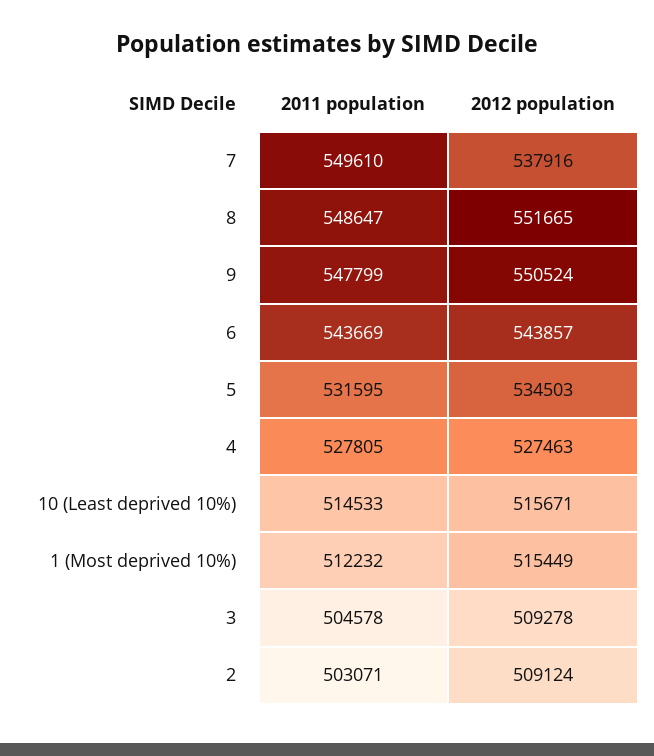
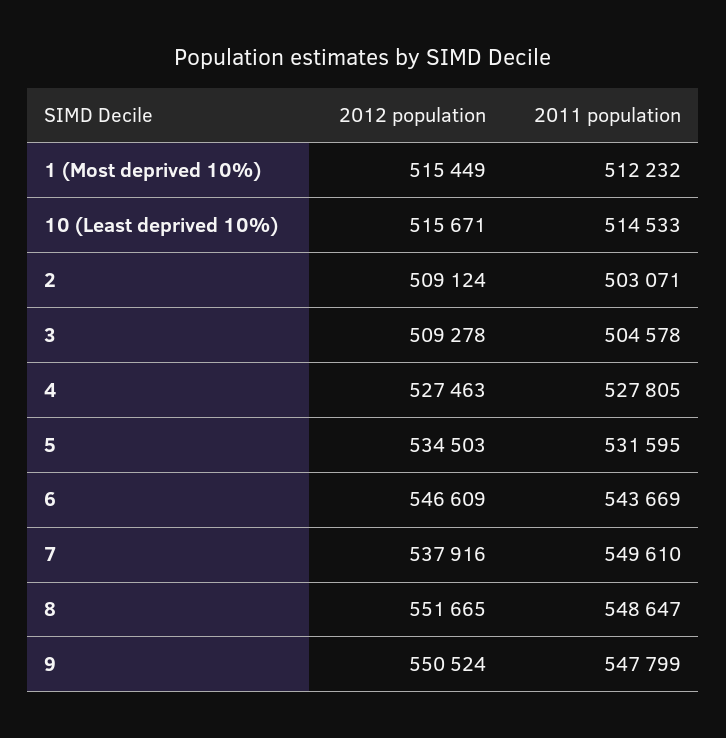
2012 population, 6: 543857 -> 546609

